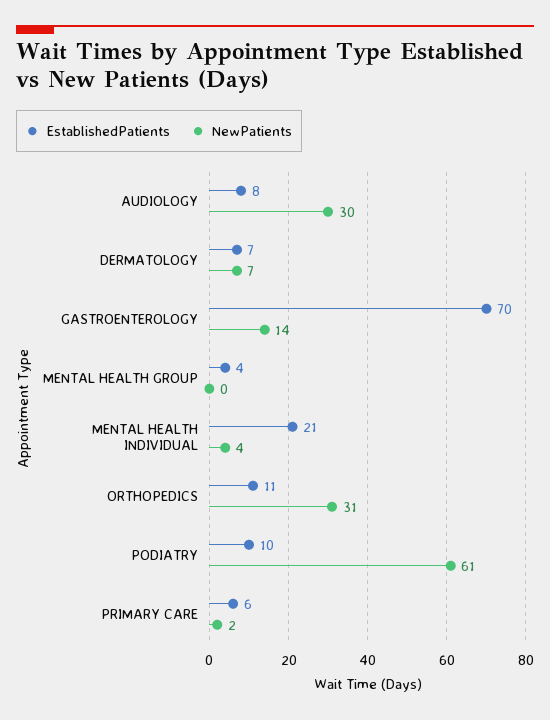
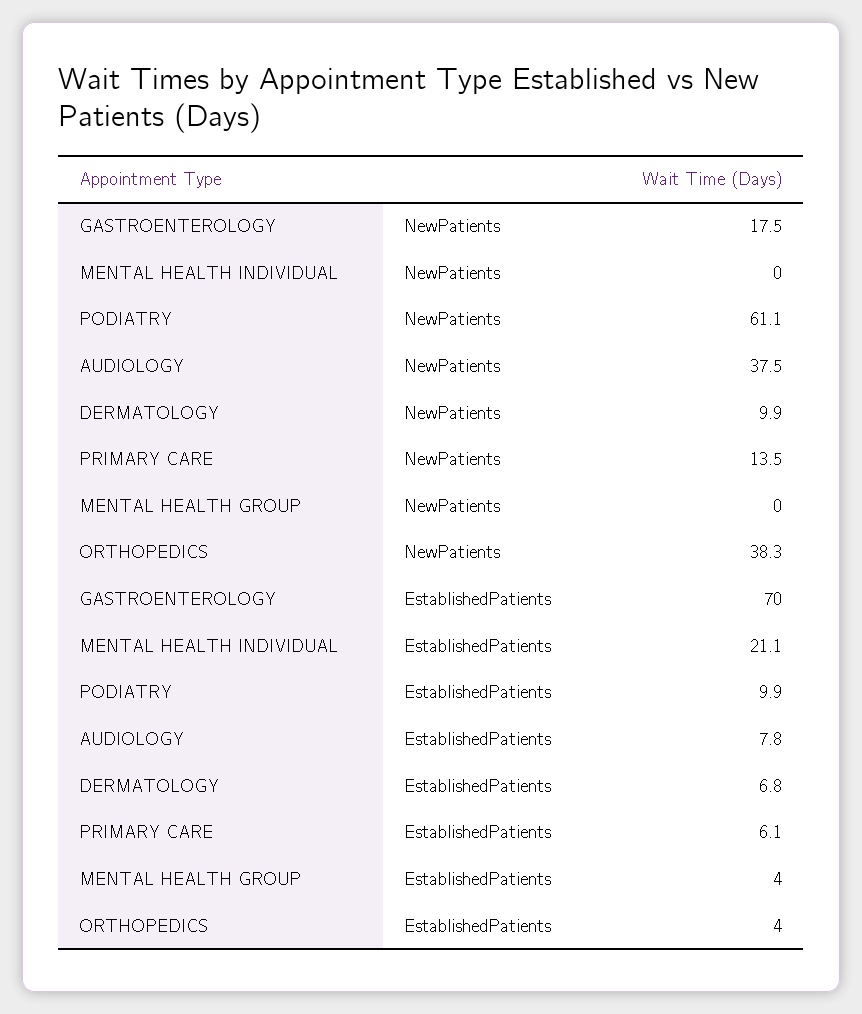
NewPatients, AUDIOLOGY: 30 -> 37.5
NewPatients, DERMATOLOGY: 7 -> 9.9
NewPatients, GASTROENTEROLOGY: 14 -> 17.5
NewPatients, MENTAL HEALTH INDIVIDUAL: 4 -> 0
EstablishedPatients, ORTHOPEDICS: 11 -> 4
NewPatients, ORTHOPEDICS: 31 -> 38.3
NewPatients, PRIMARY CARE: 2 -> 13.5

